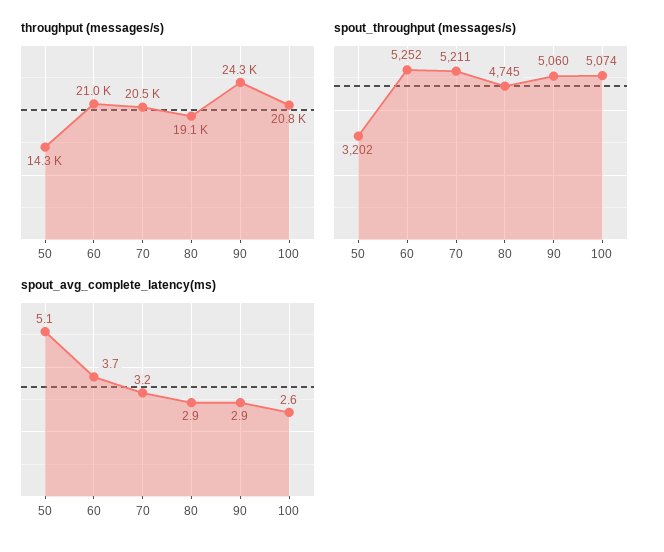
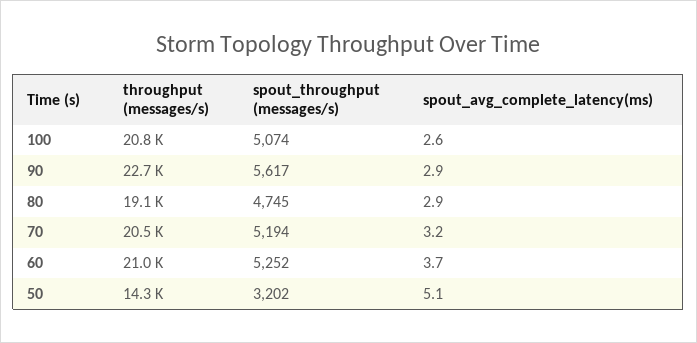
throughput (messages/s), 90: 24300 -> 22700
spout_throughput (messages/s), 70: 5211 -> 5194
spout_throughput (messages/s), 90: 5060 -> 5617

